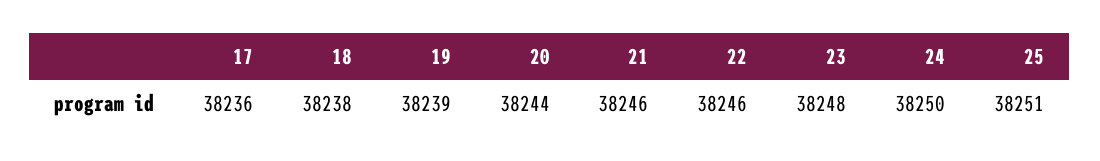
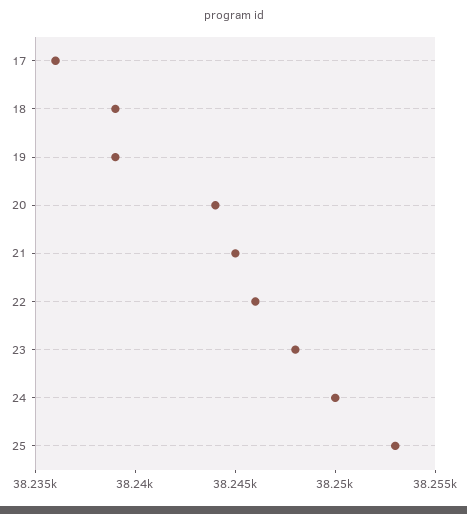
18: 38238 -> 38239
21: 38246 -> 38245
25: 38251 -> 38253

